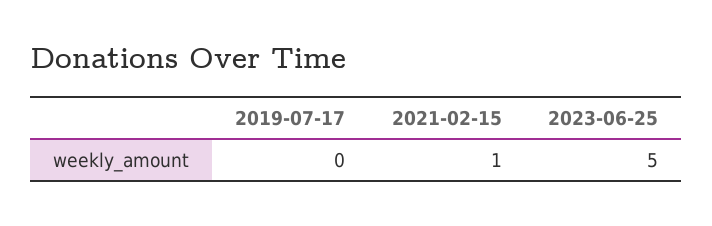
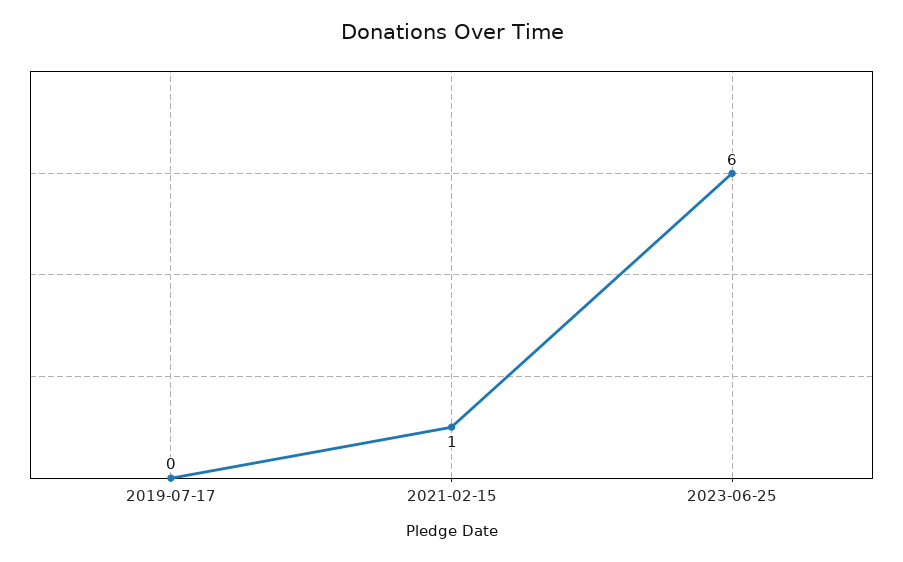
2023-06-25: 5 -> 6

